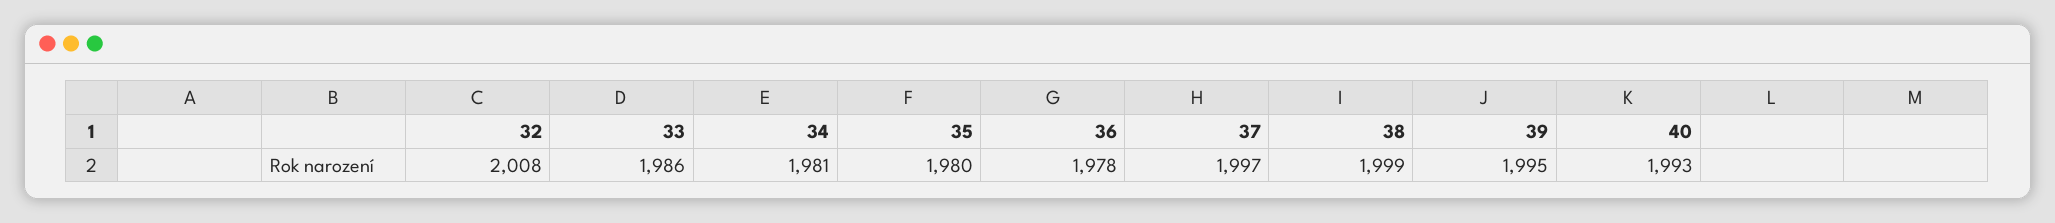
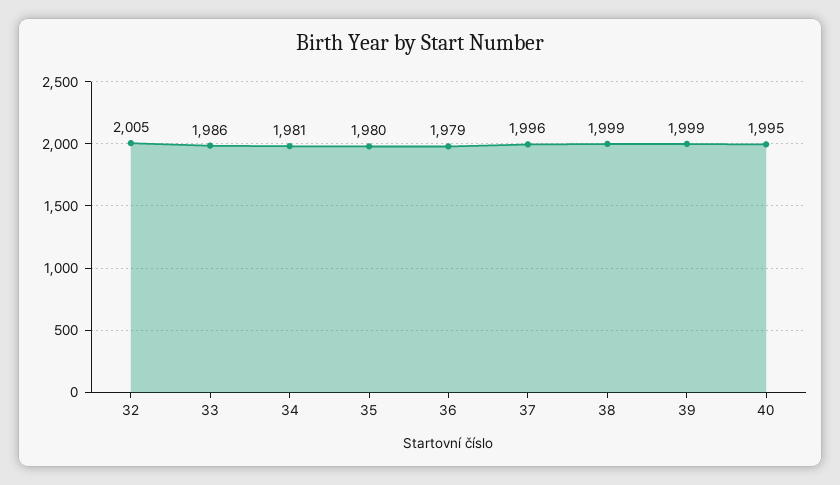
32: 2008 -> 2005
36: 1978 -> 1979
37: 1997 -> 1996
39: 1995 -> 1999
40: 1993 -> 1995

